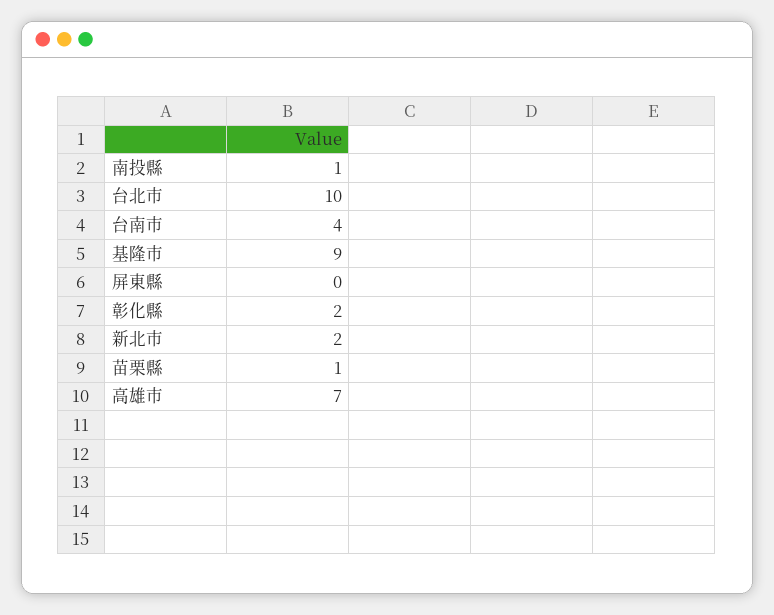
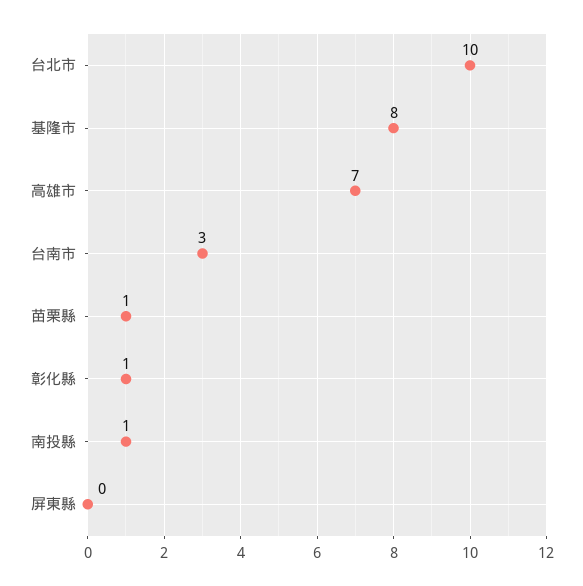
台南市: 4 -> 3
基隆市: 9 -> 8
彰化縣: 2 -> 1
新北市: 2 -> none

